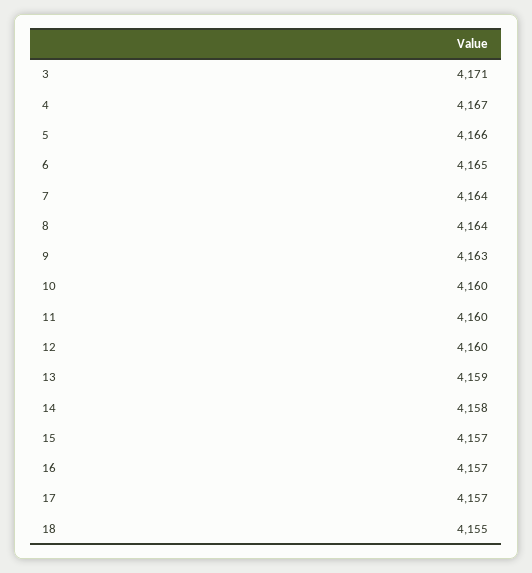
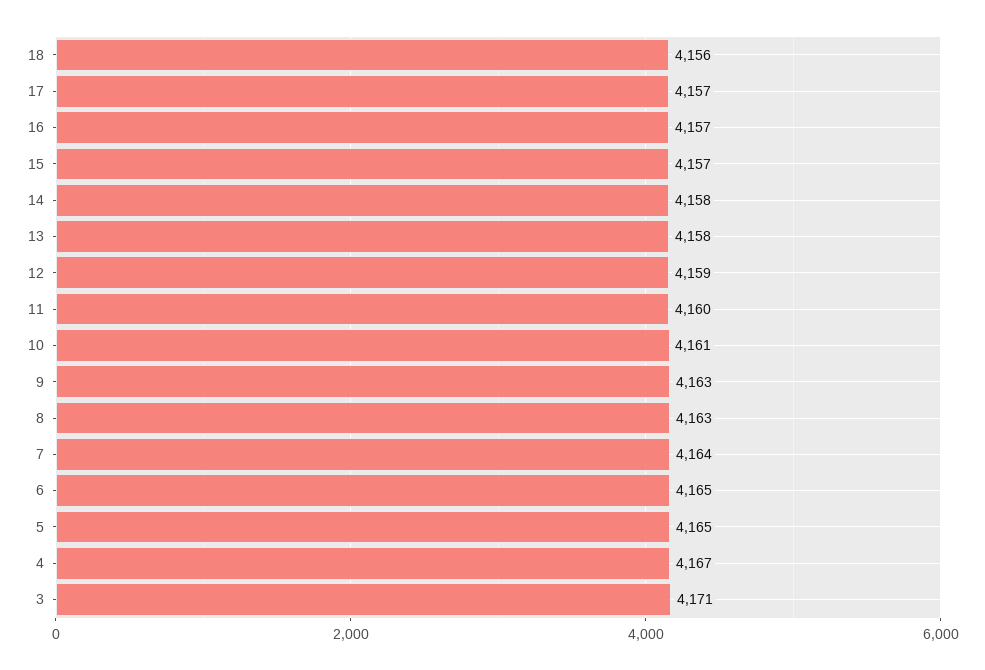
5: 4166 -> 4165
8: 4164 -> 4163
10: 4160 -> 4161
12: 4160 -> 4159
13: 4159 -> 4158
18: 4155 -> 4156

